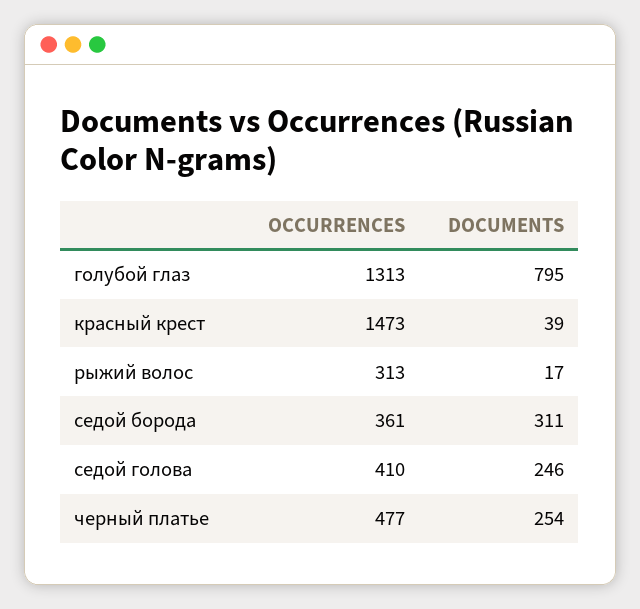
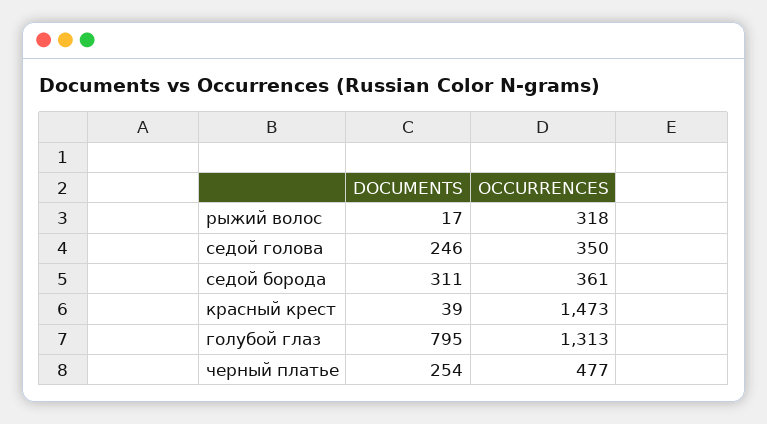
OCCURRENCES, рыжий волос: 313 -> 318
OCCURRENCES, седой голова: 410 -> 350

